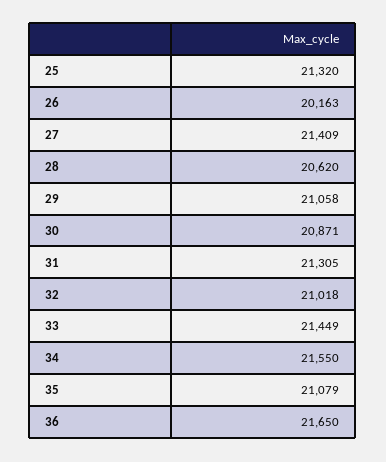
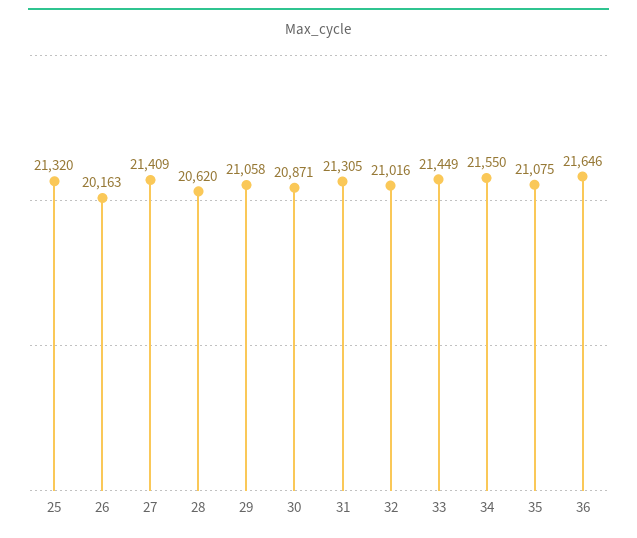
32: 21018 -> 21016
35: 21079 -> 21075
36: 21650 -> 21646

